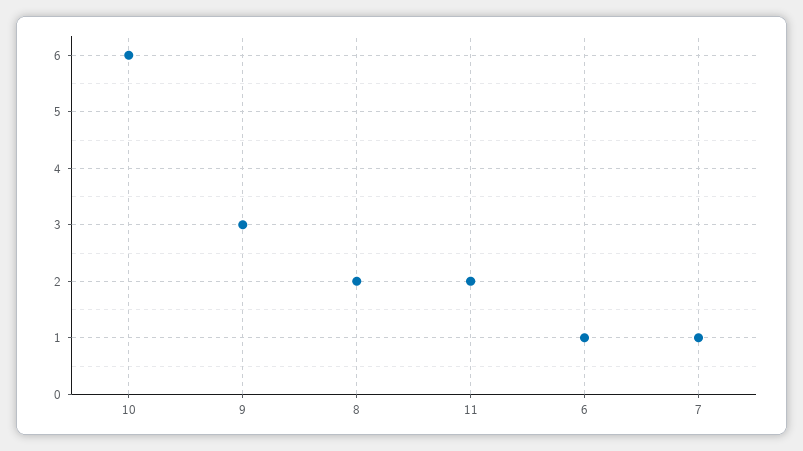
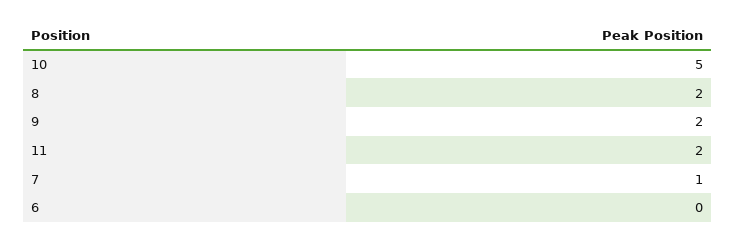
10: 6 -> 5
9: 3 -> 2
6: 1 -> 0

